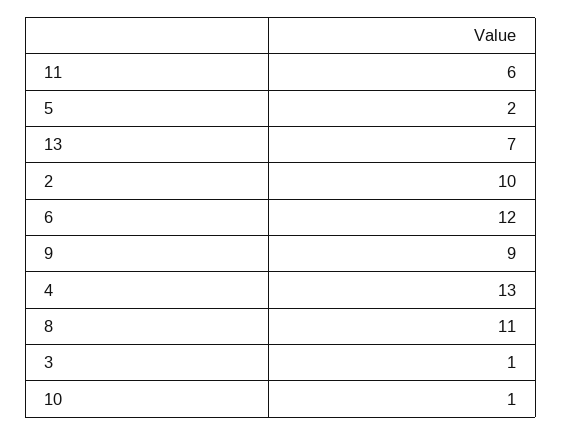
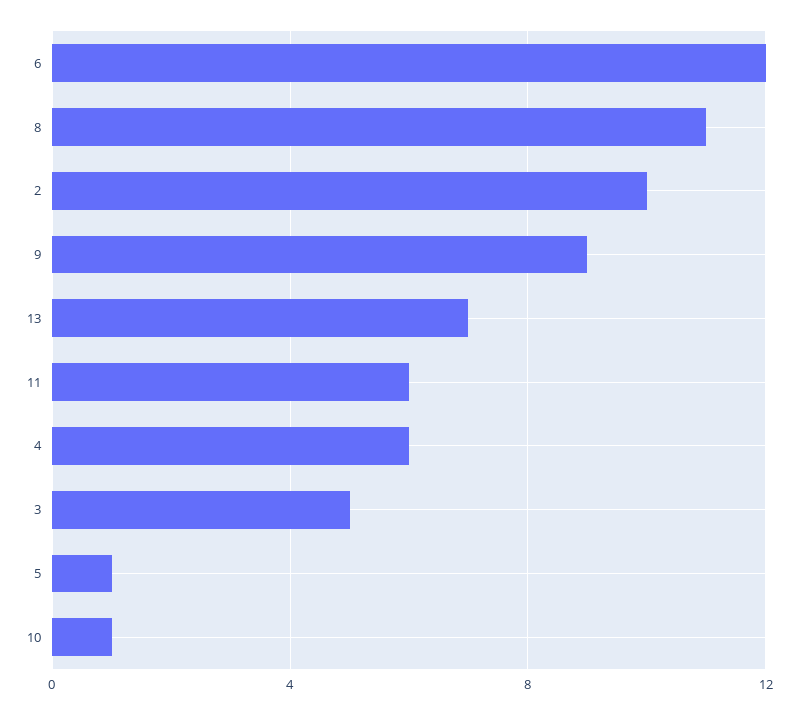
5: 2 -> 1
4: 13 -> 6
3: 1 -> 5

